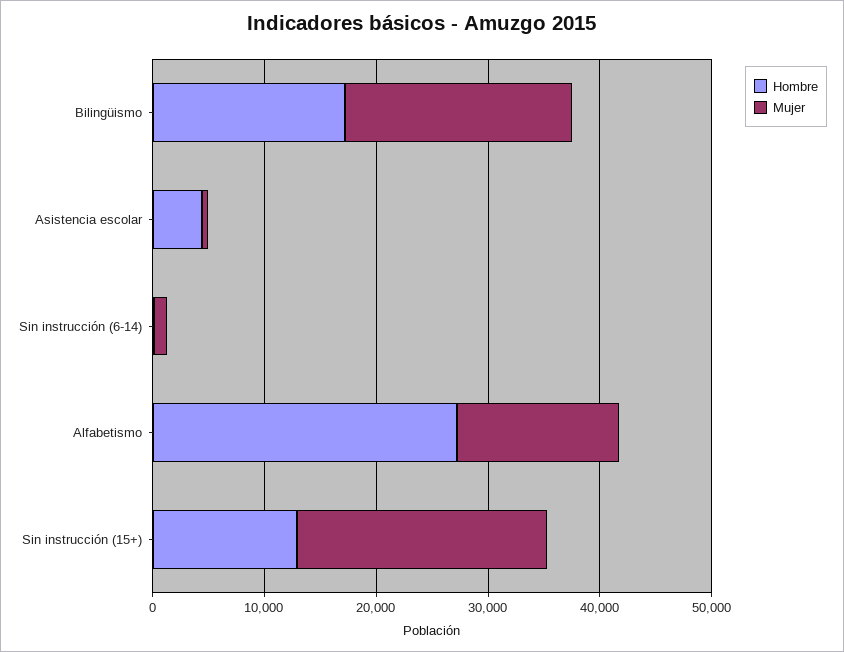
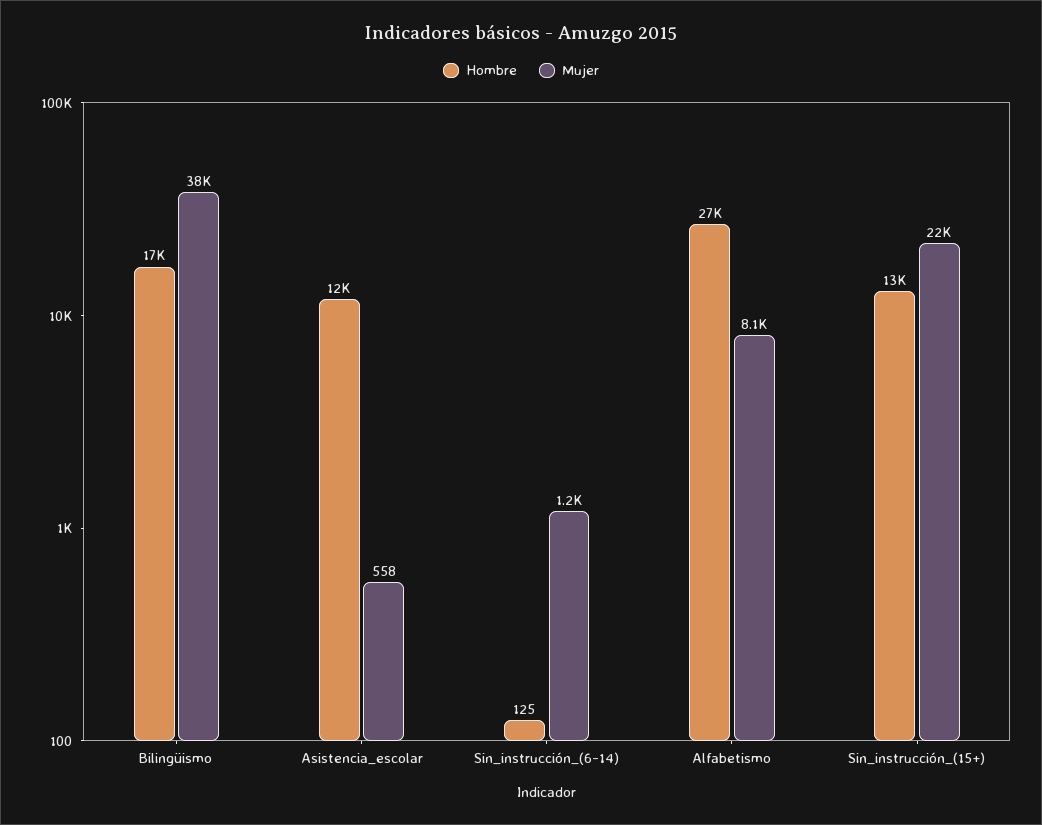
Mujer, Bilingüismo: 20000 -> 38000
Hombre, Asistencia escolar: 4000 -> 12000
Mujer, Alfabetismo: 14000 -> 8100

